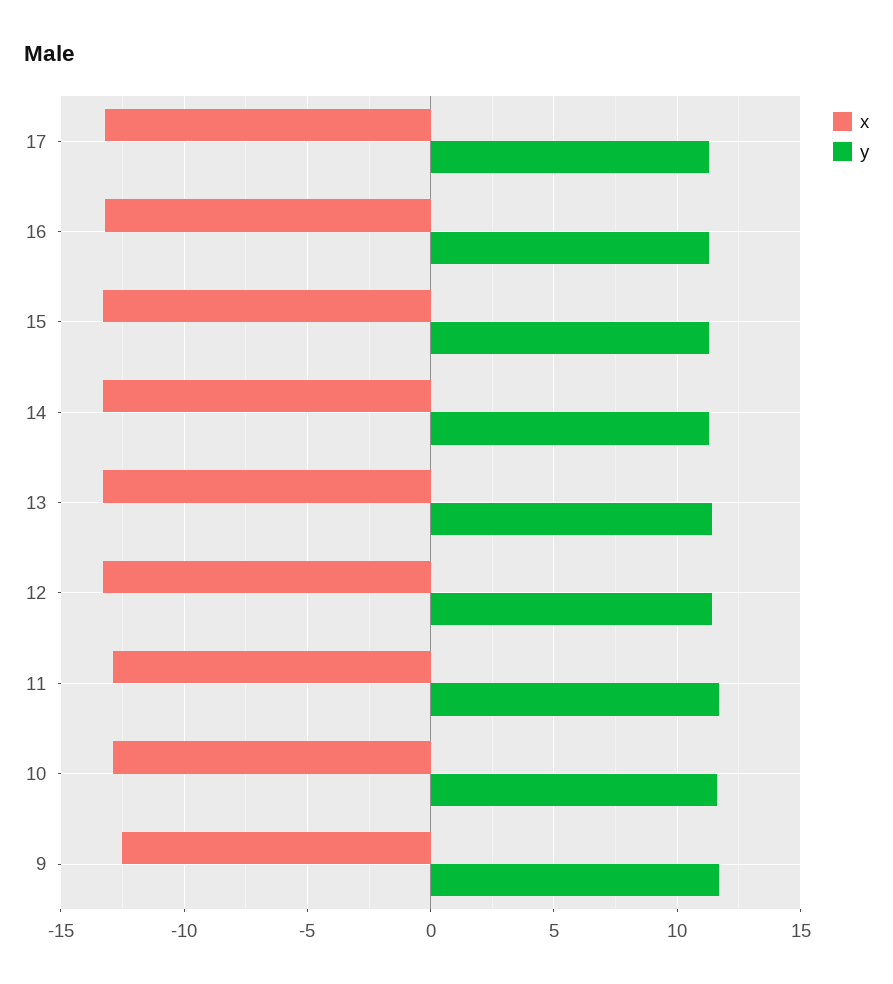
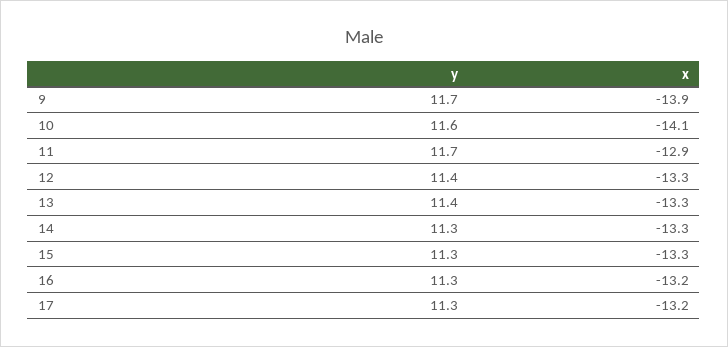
x, 10: -13 -> -14.1
x, 9: -12.5 -> -13.9

